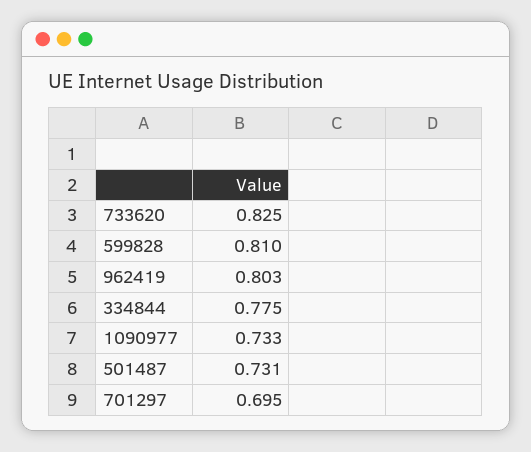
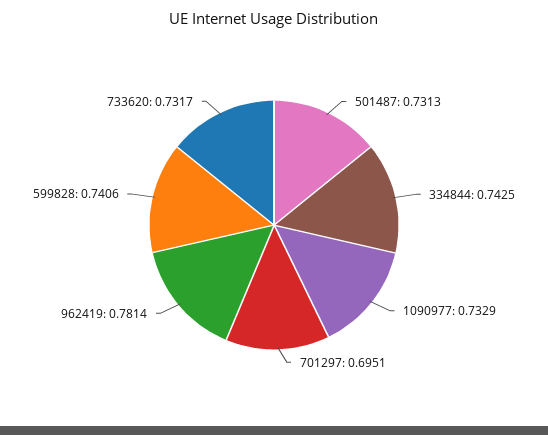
733620: 0.825 -> 0.7317
599828: 0.81 -> 0.7406
962419: 0.803 -> 0.7814
334844: 0.775 -> 0.7425

